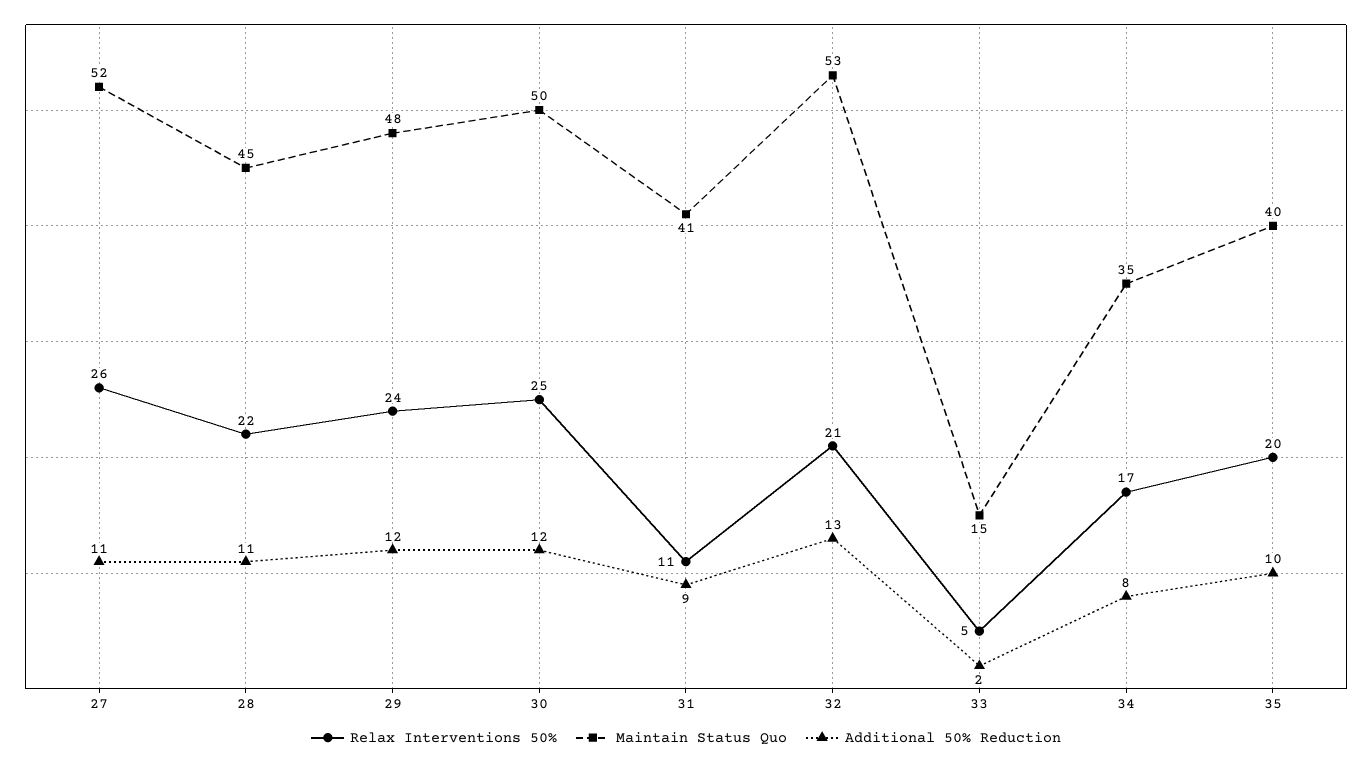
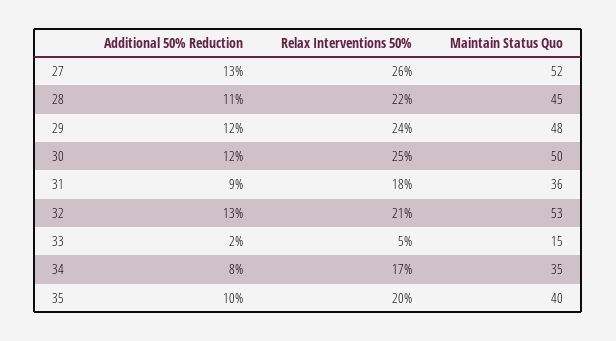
Additional 50% Reduction, 27: 11 -> 13
Relax Interventions 50%, 31: 11 -> 18
Maintain Status Quo, 31: 41 -> 36

